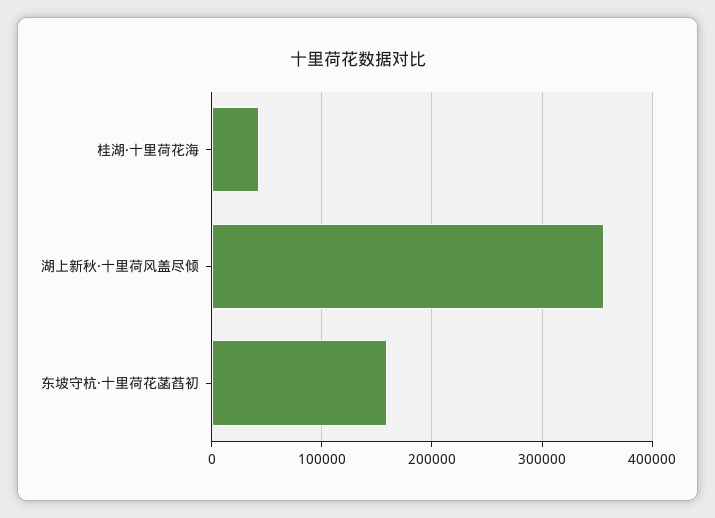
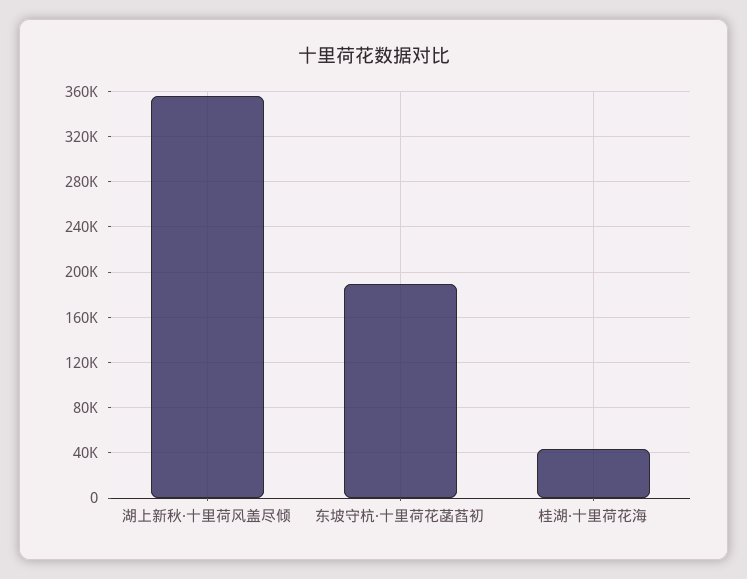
东坡守杭·十里荷花菡萏初: 160000 -> 190000

